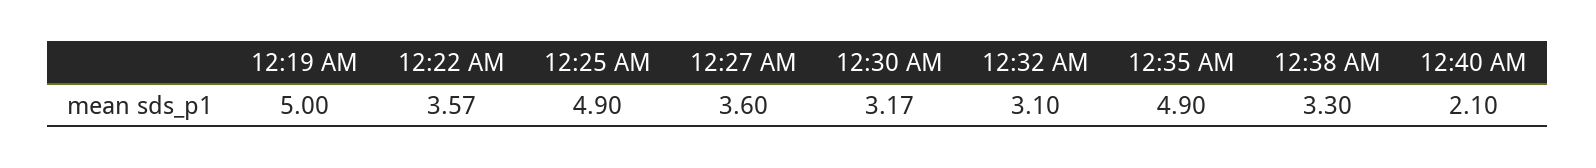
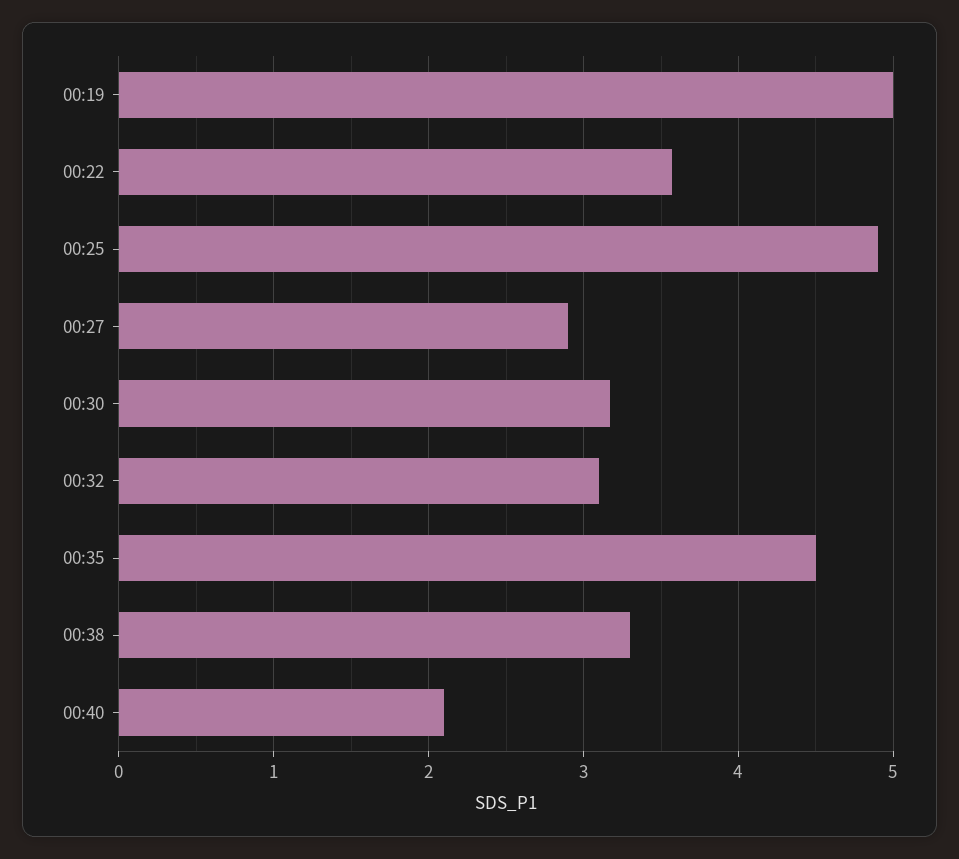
12:27 AM: 3.6 -> 2.9
12:35 AM: 4.9 -> 4.5

